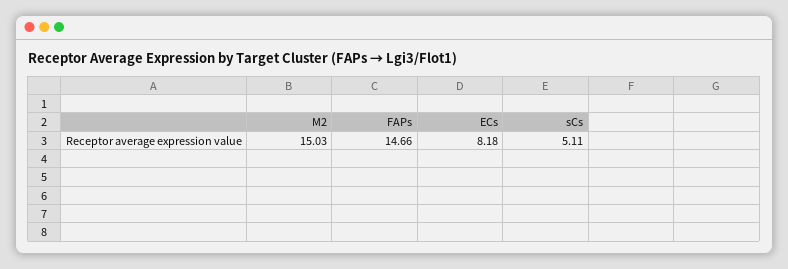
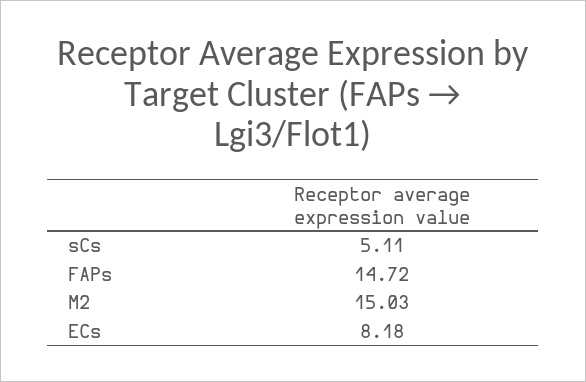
FAPs: 14.66 -> 14.72

